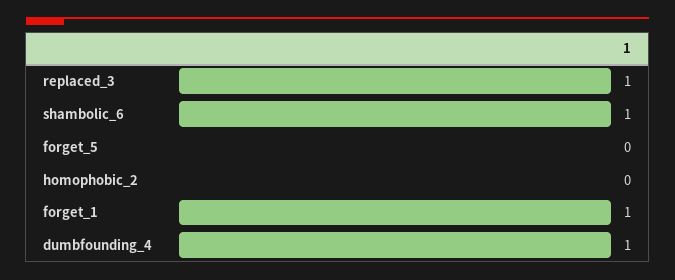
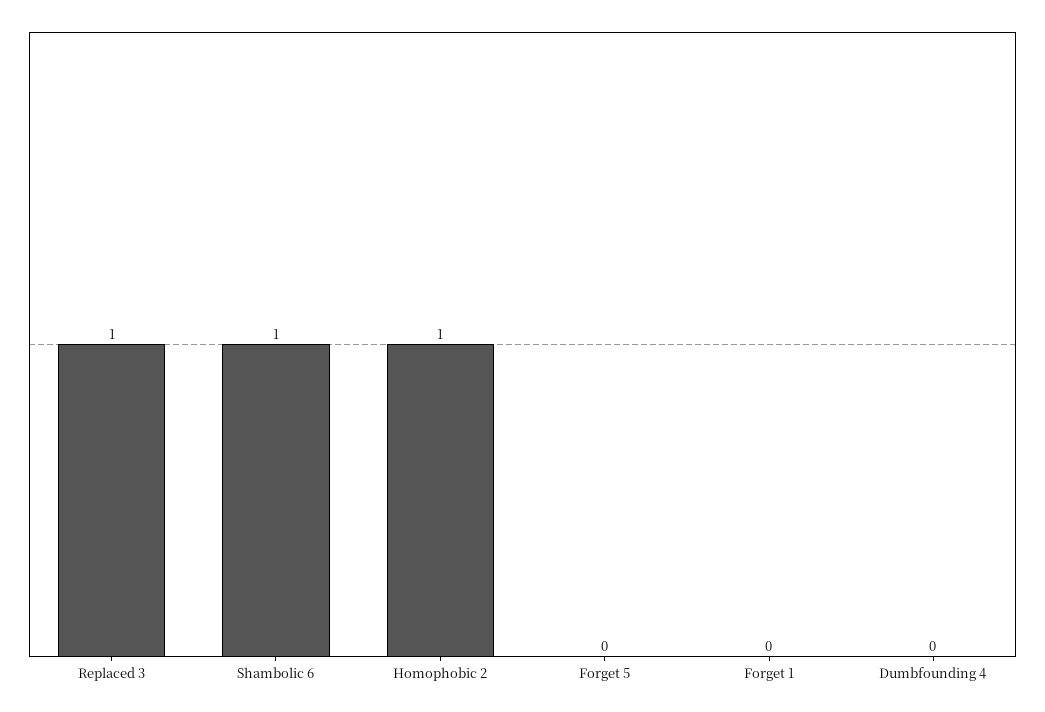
homophobic_2: 0 -> 1
forget_1: 1 -> 0
dumbfounding_4: 1 -> 0

